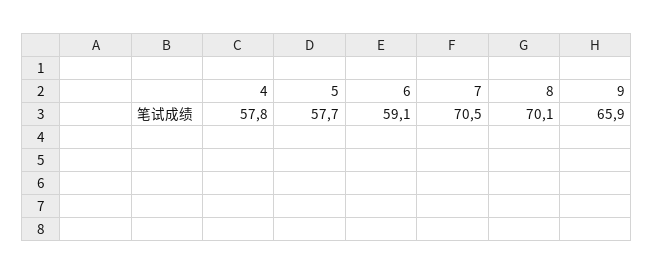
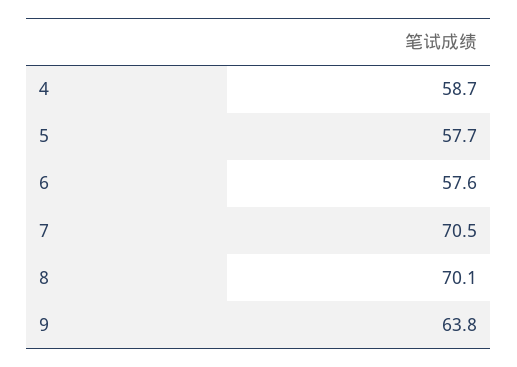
4: 57.8 -> 58.7
6: 59.1 -> 57.6
9: 65.9 -> 63.8

